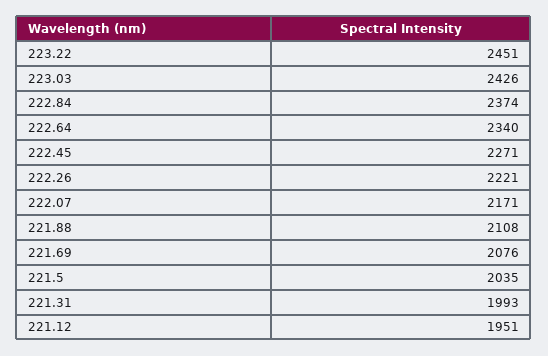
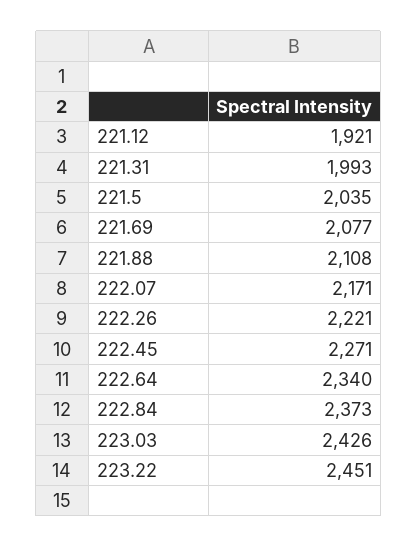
222.84: 2374 -> 2373
221.69: 2076 -> 2077
221.12: 1951 -> 1921

